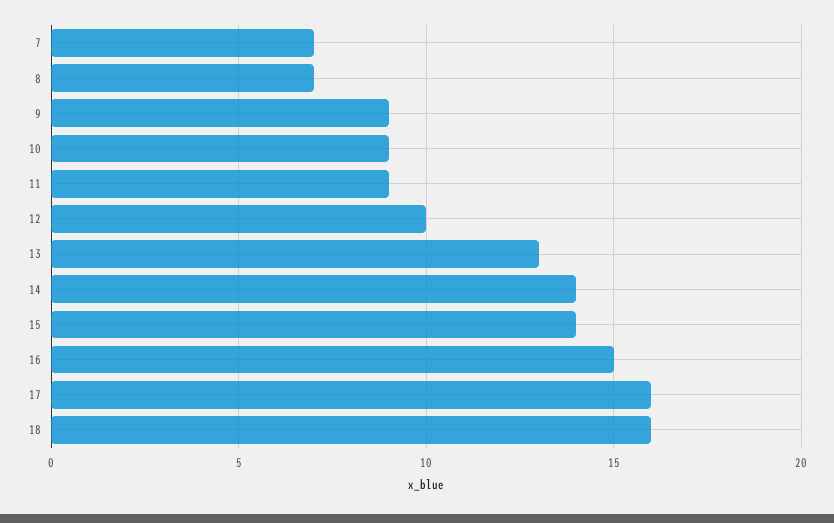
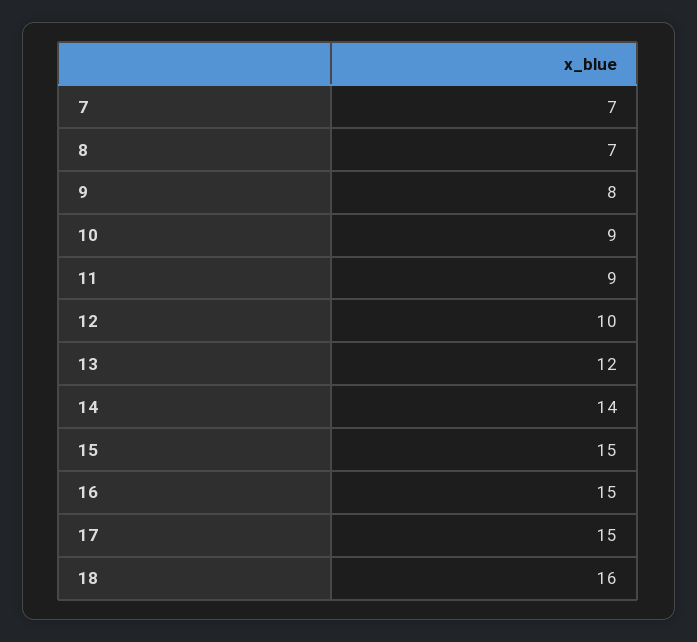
9: 9 -> 8
13: 13 -> 12
15: 14 -> 15
17: 16 -> 15

